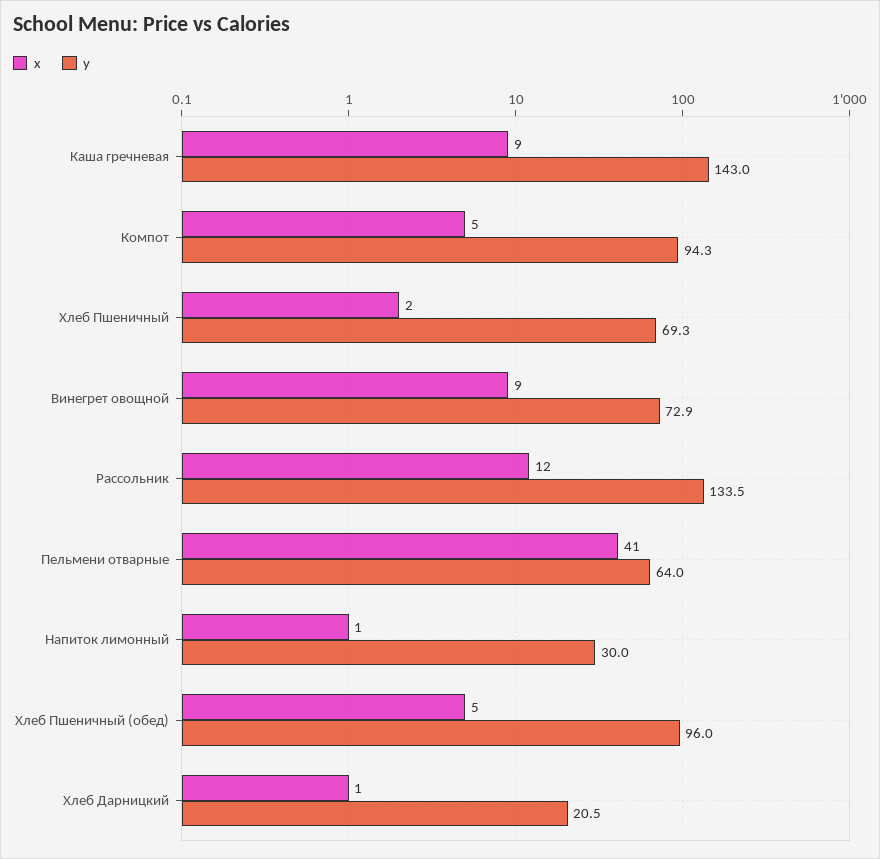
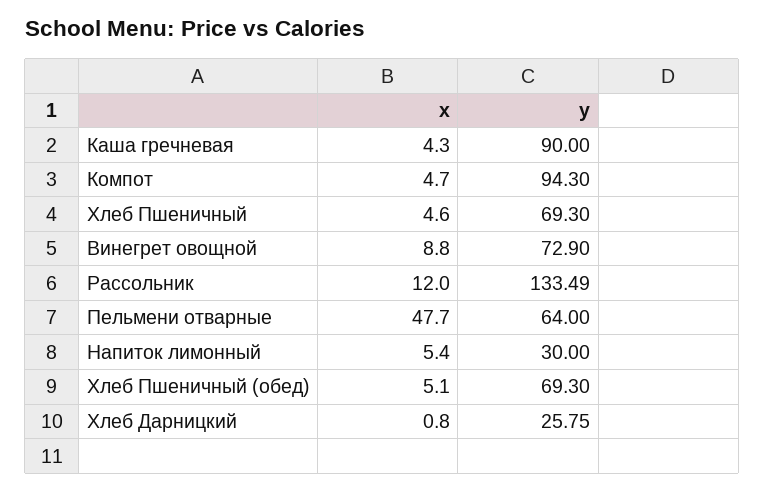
x, Каша гречневая: 9 -> 4.3
y, Каша гречневая: 143 -> 90
x, Хлеб Пшеничный: 2 -> 4.6
x, Пельмени отварные: 41 -> 47.7
x, Напиток лимонный: 1 -> 5.4
y, Хлеб Пшеничный (обед): 96 -> 69.3
y, Хлеб Дарницкий: 20.5 -> 25.75

